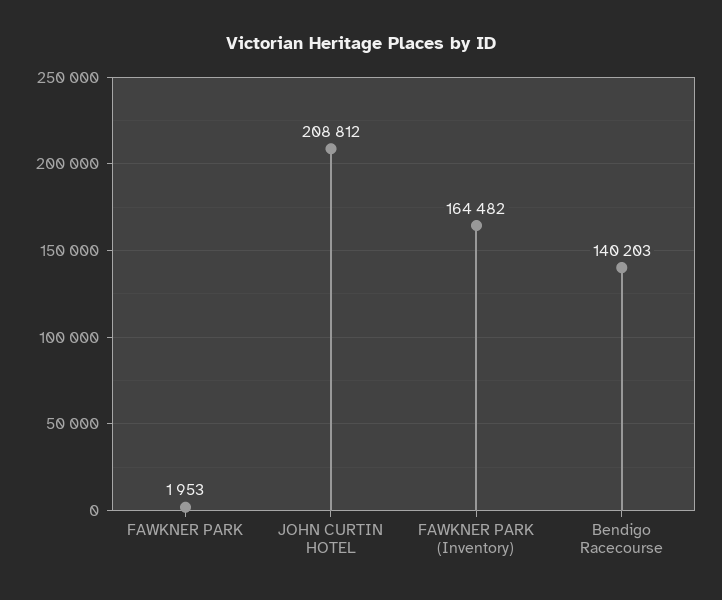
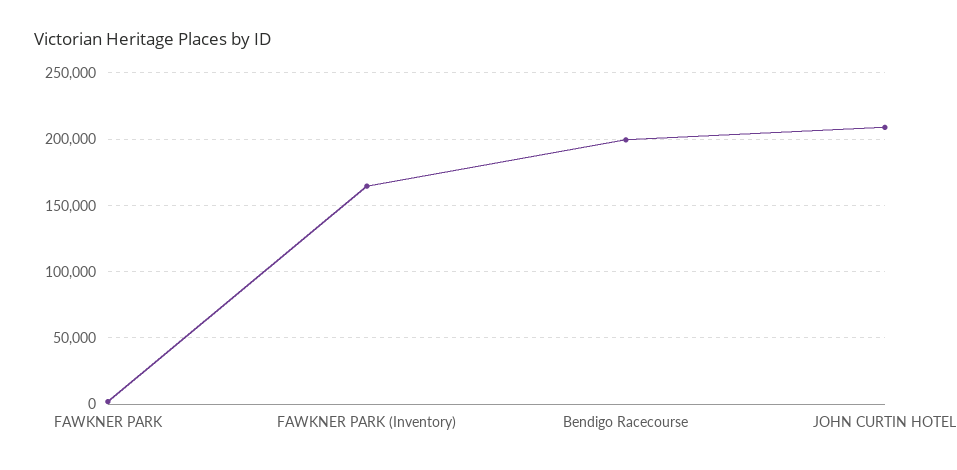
Bendigo Racecourse: 140203 -> 200000

